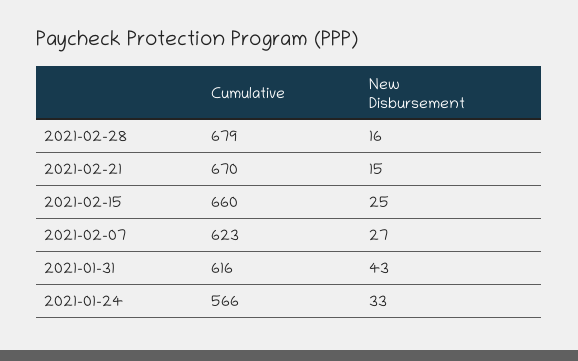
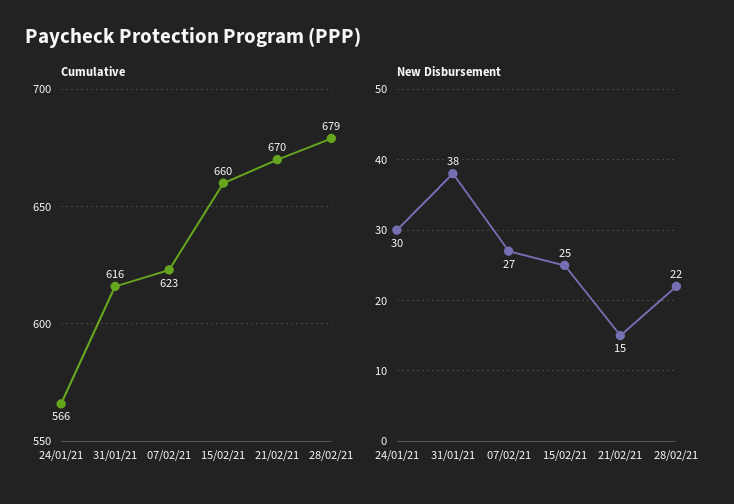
New Disbursement, 2021-02-28: 16 -> 22
New Disbursement, 2021-01-31: 43 -> 38
New Disbursement, 2021-01-24: 33 -> 30

